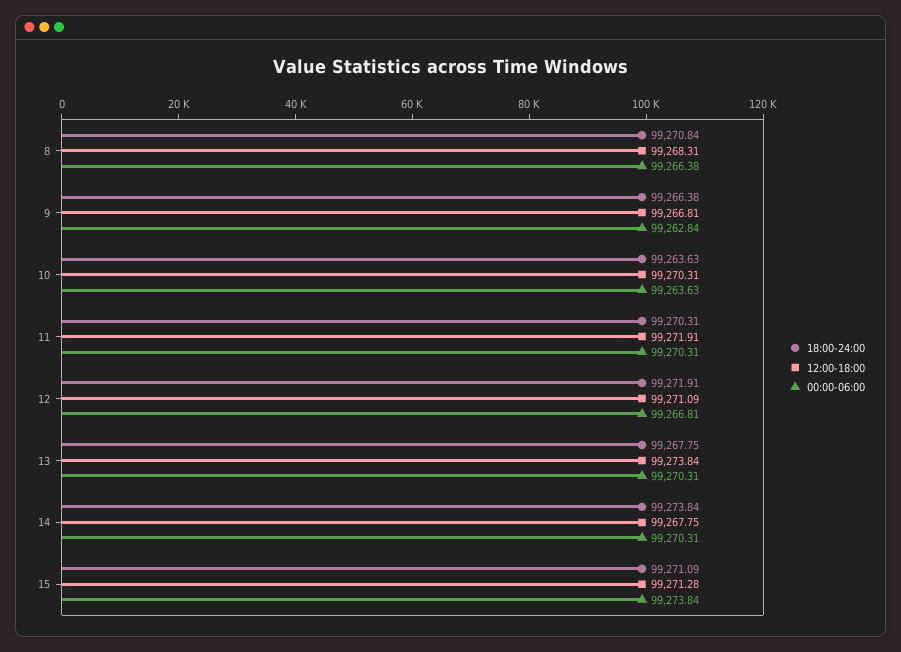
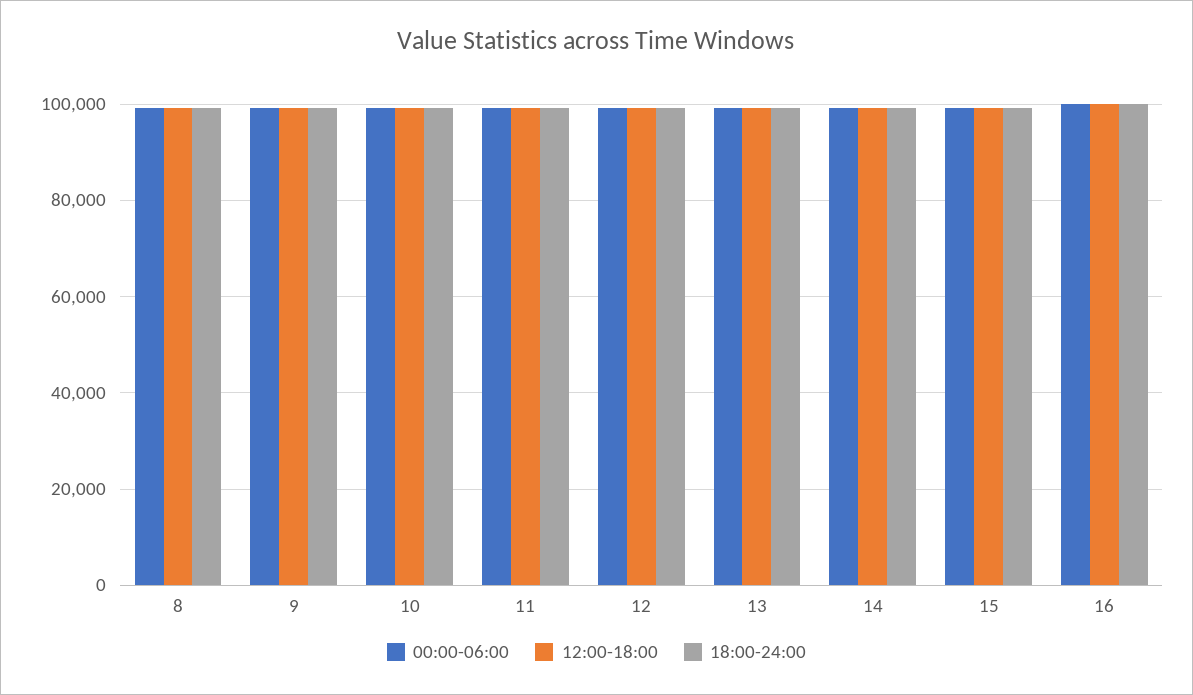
00:00-06:00, 16: none -> 100000
12:00-18:00, 16: none -> 100000
18:00-24:00, 16: none -> 100000

